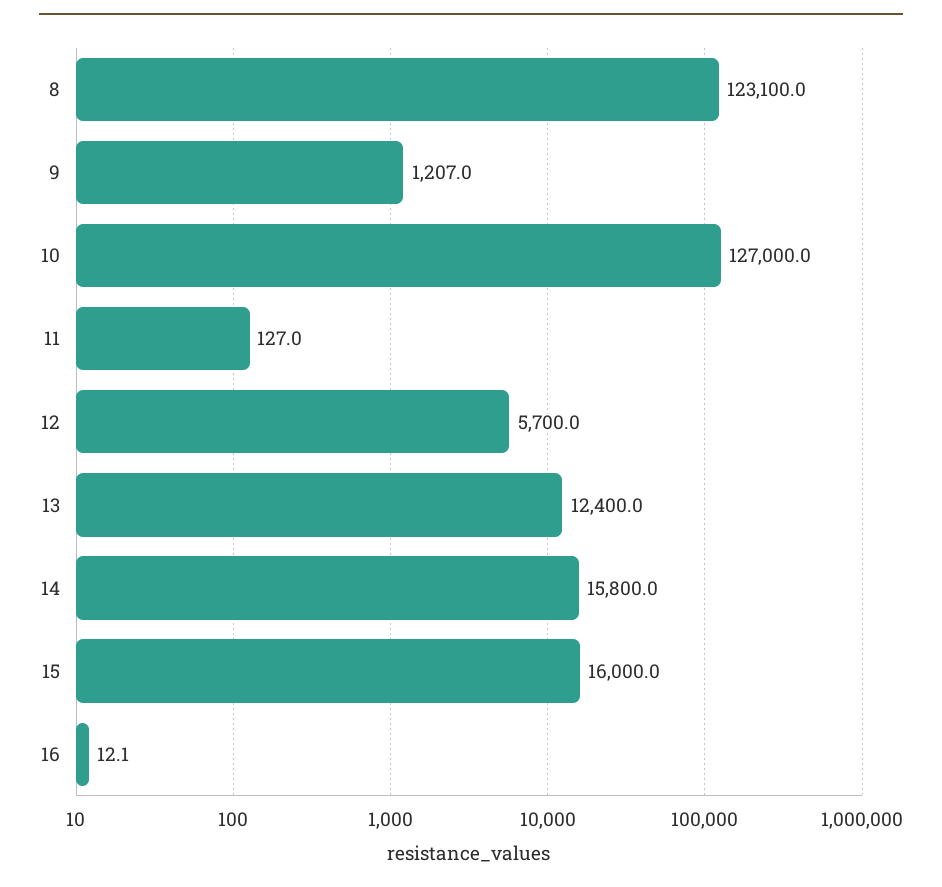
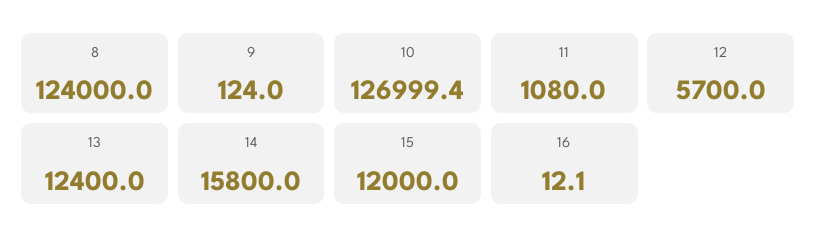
8: 123100 -> 124000
9: 1207 -> 124
10: 127000 -> 126999.4
11: 127 -> 1080
15: 16000 -> 12000

